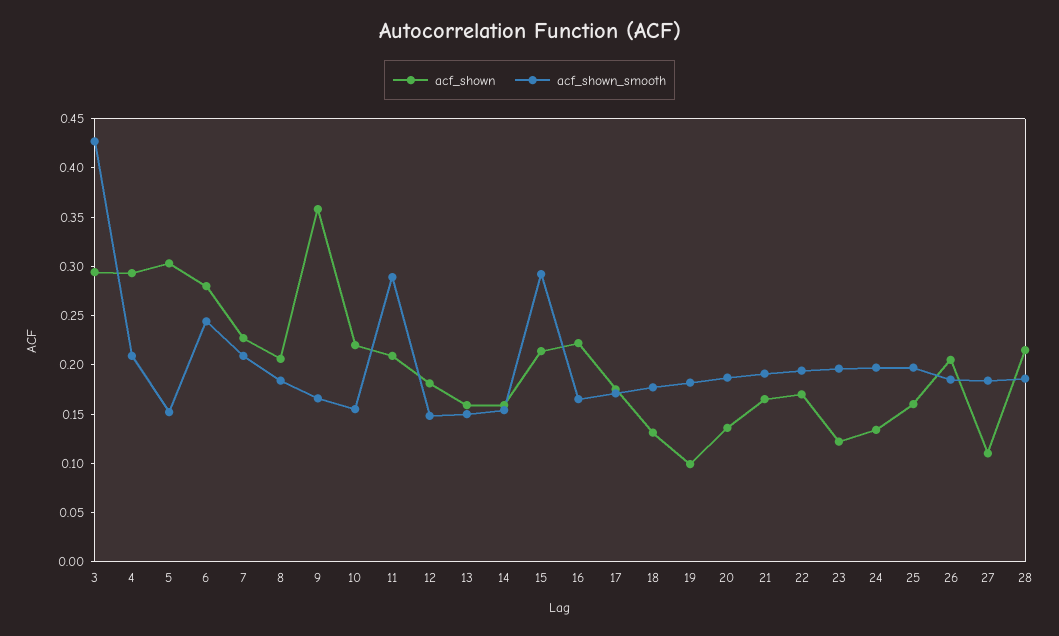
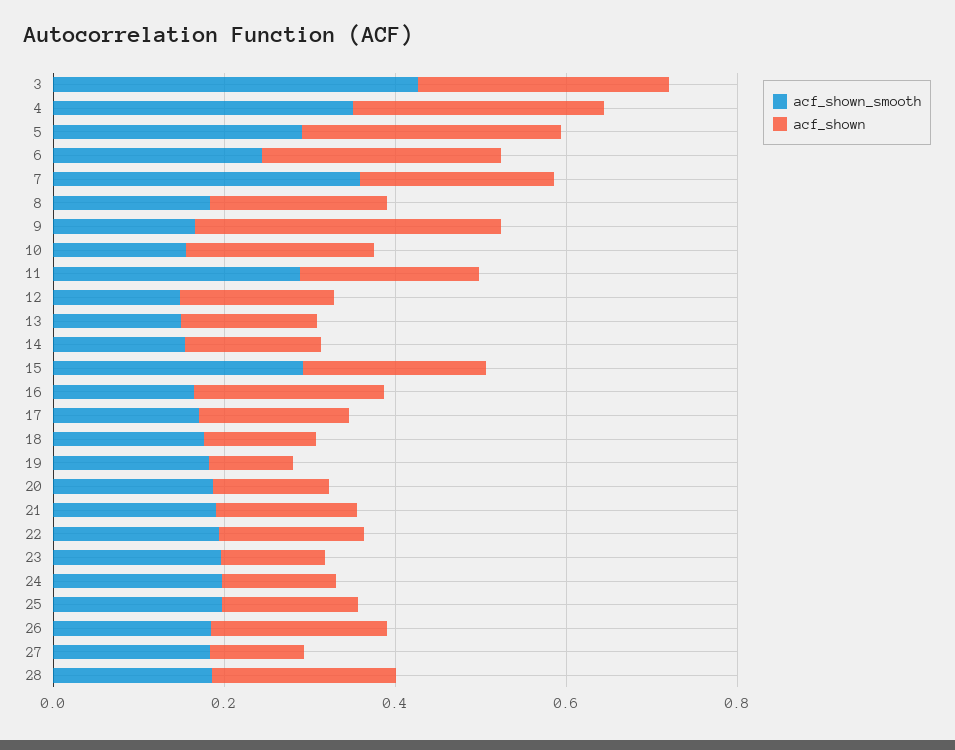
acf_shown_smooth, 4: 0.21 -> 0.35
acf_shown_smooth, 5: 0.15 -> 0.3
acf_shown_smooth, 7: 0.21 -> 0.35

